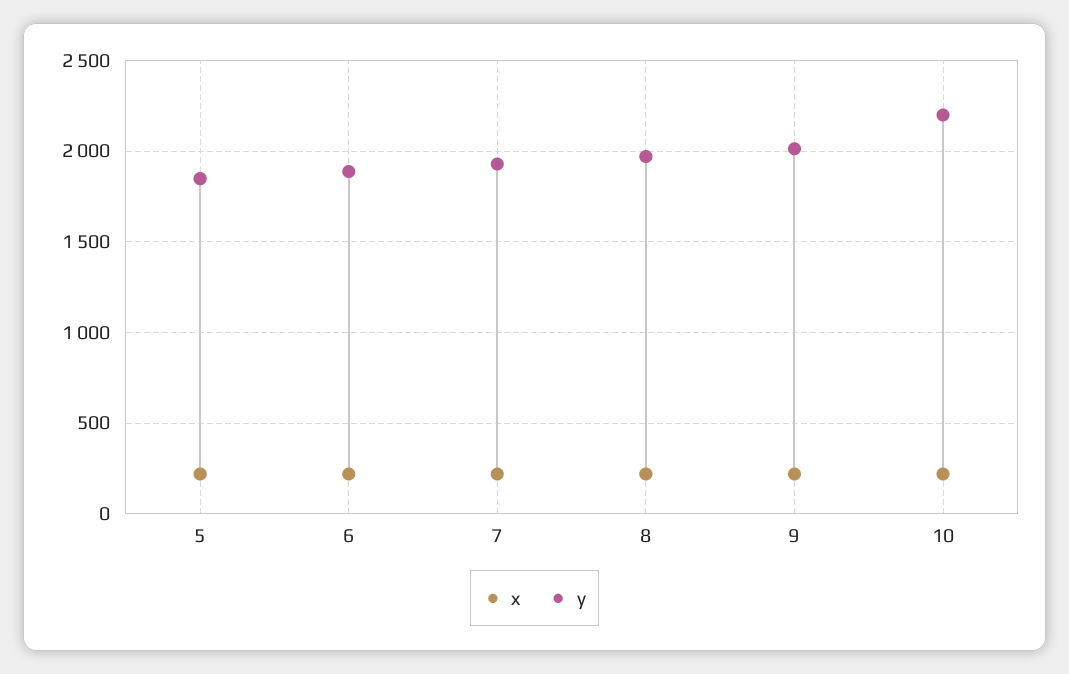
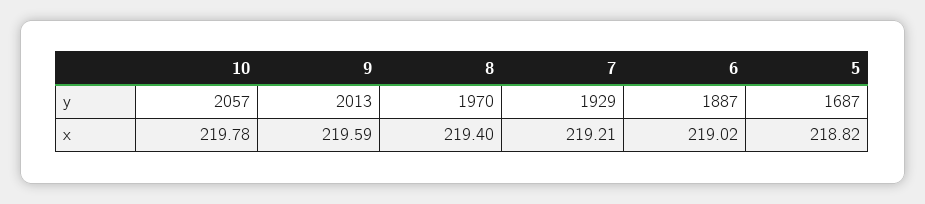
y, 5: 1850 -> 1687
y, 10: 2200 -> 2057

